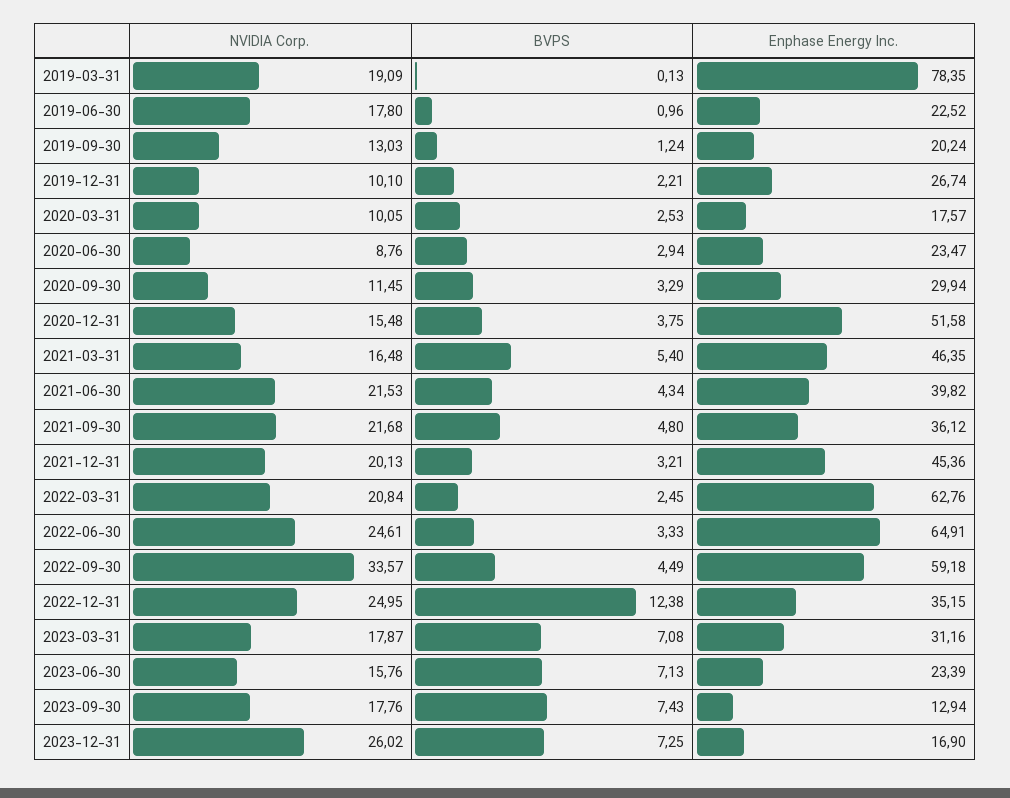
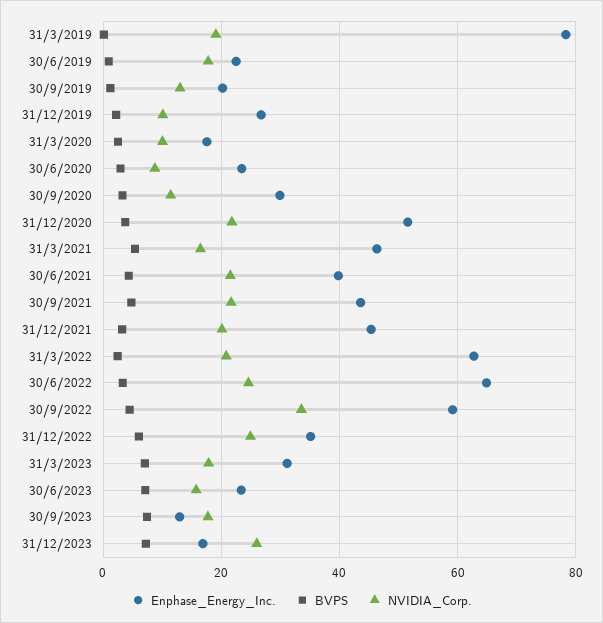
NVIDIA Corp., 2020-12-31: 15.48 -> 22
Enphase Energy Inc., 2021-09-30: 36.12 -> 44
BVPS, 2022-12-31: 12.38 -> 6

